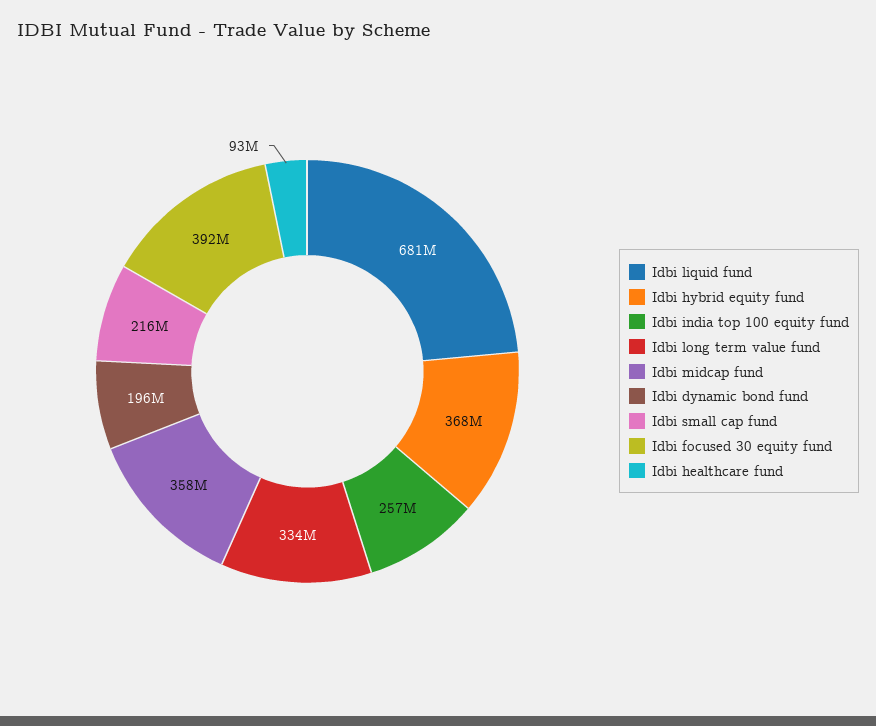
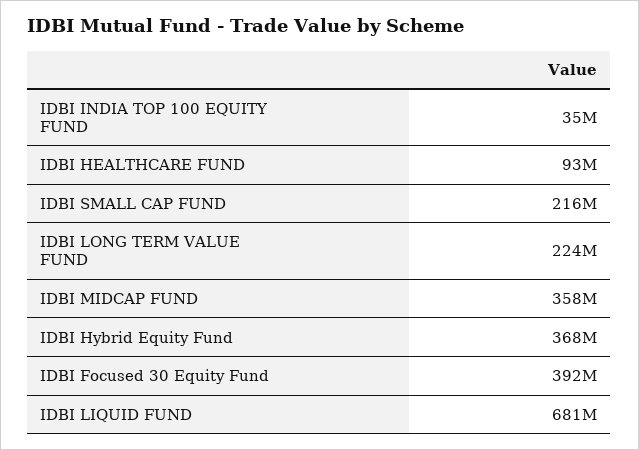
Idbi india top 100 equity fund: 257000000 -> 35000000
Idbi long term value fund: 334000000 -> 224000000
Idbi dynamic bond fund: 196000000 -> none

